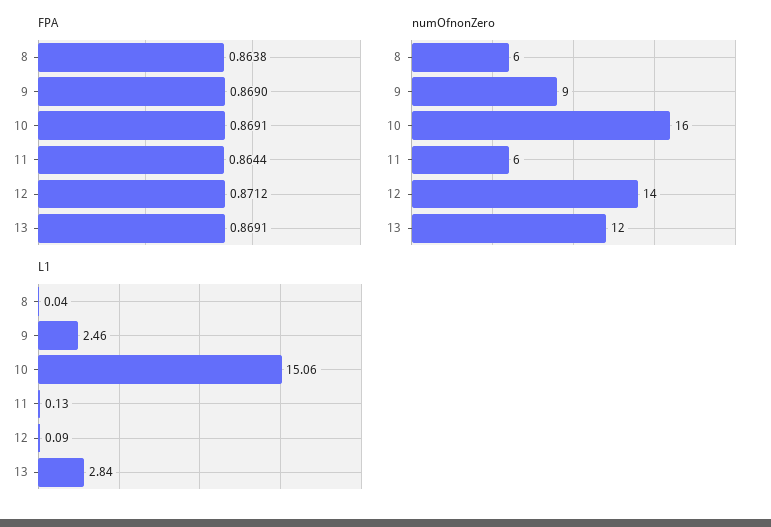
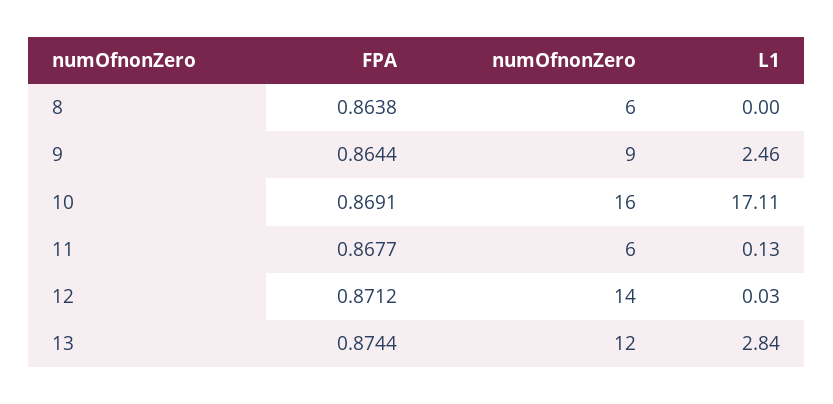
FPA, 9: 0.869 -> 0.8644
FPA, 11: 0.8644 -> 0.8677
FPA, 13: 0.8691 -> 0.8744
L1, 8: 0.04 -> 0
L1, 10: 15.06 -> 17.11
L1, 12: 0.09 -> 0.03

